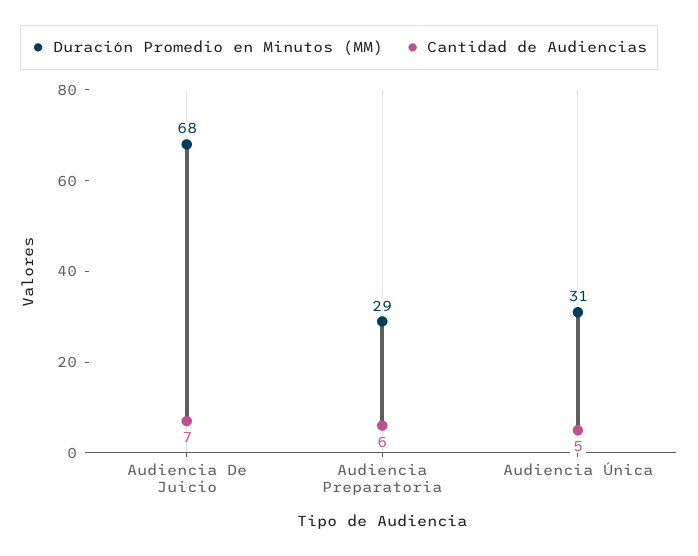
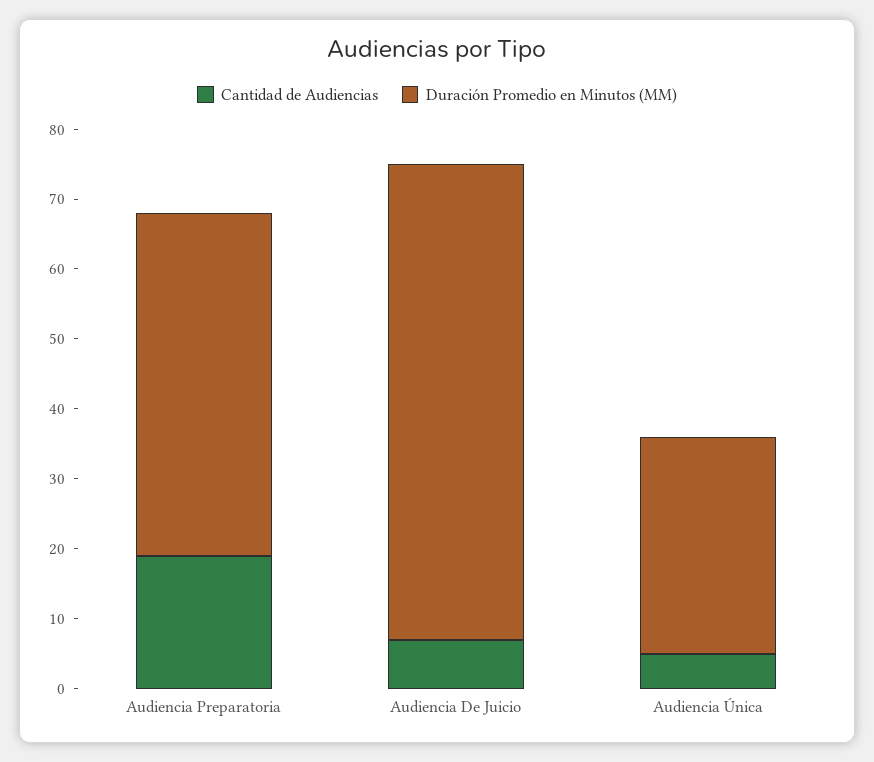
Duración Promedio en Minutos (MM), Audiencia Preparatoria: 29 -> 50
Cantidad de Audiencias, Audiencia Preparatoria: 6 -> 20

